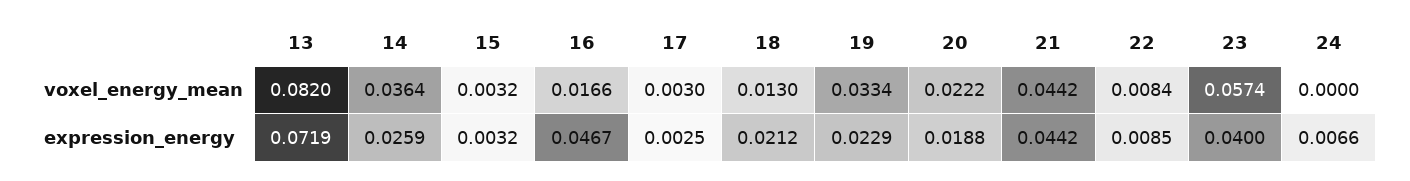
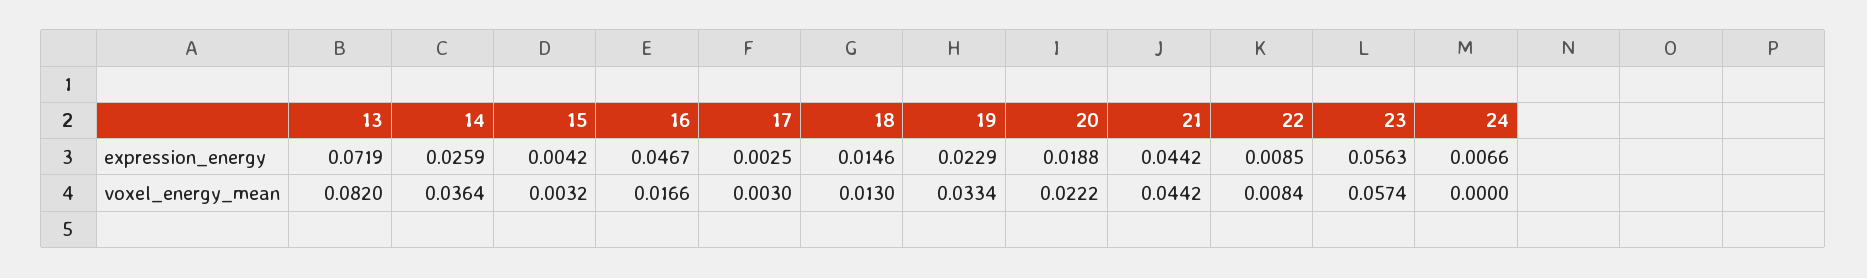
15, expression_energy: 0.0032 -> 0.0042
18, expression_energy: 0.0212 -> 0.0146
23, expression_energy: 0.04 -> 0.0563

